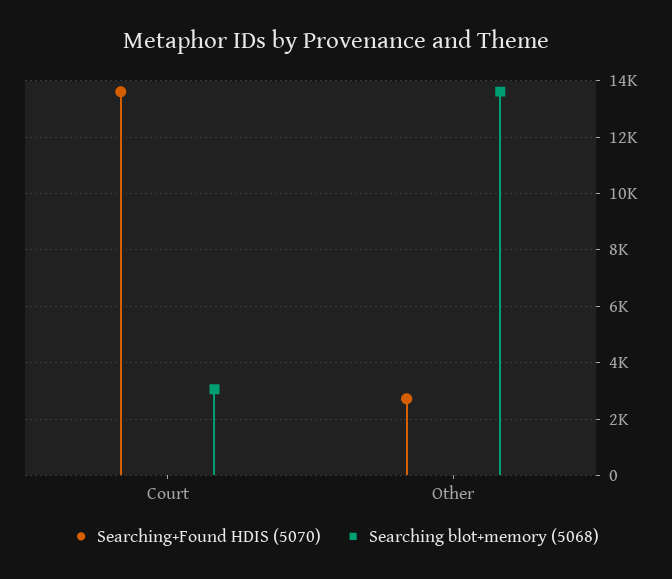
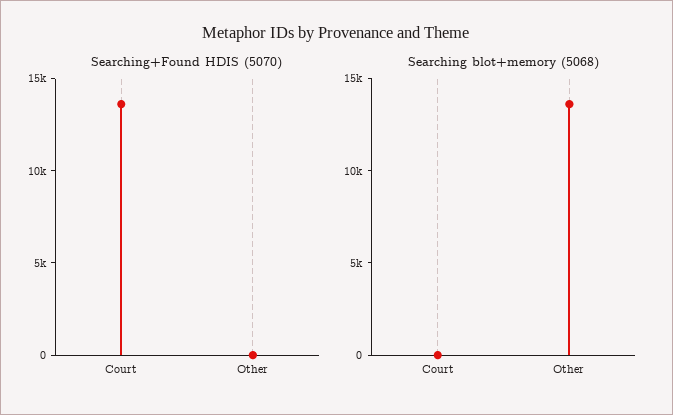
Searching blot+memory (5068), Court: 3000 -> 0
Searching+Found HDIS (5070), Other: 2750 -> 0

